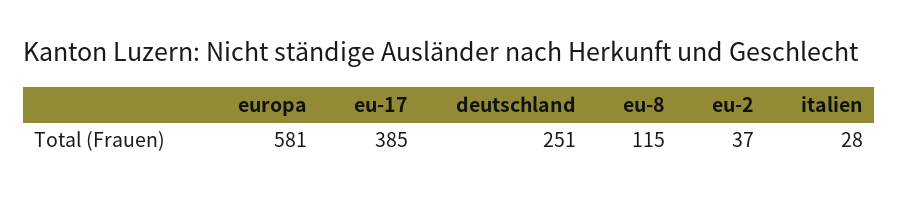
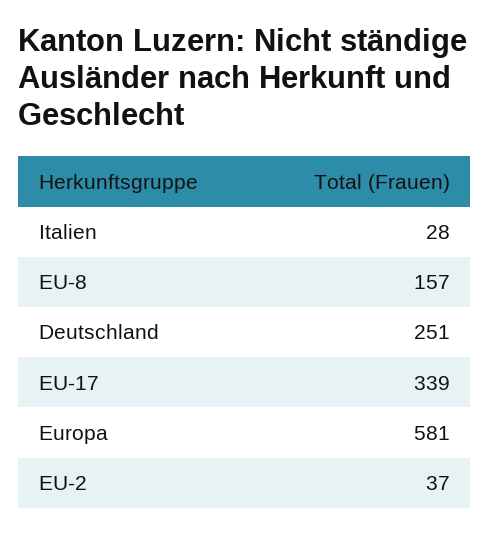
eu-17: 385 -> 339
eu-8: 115 -> 157

